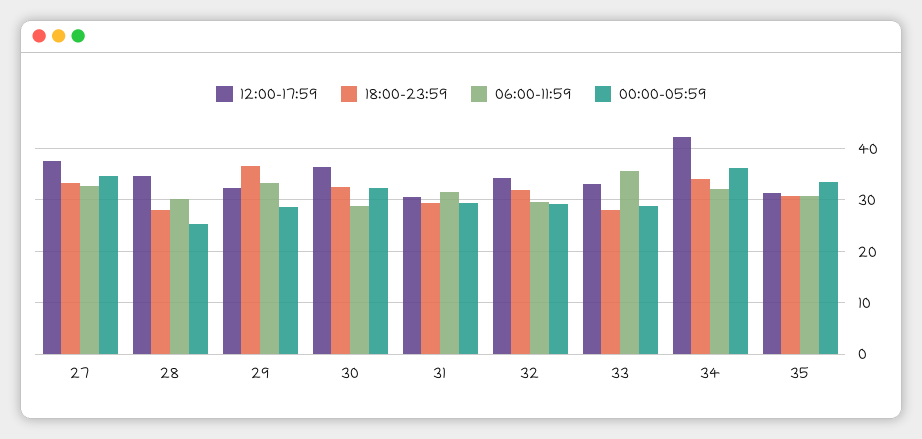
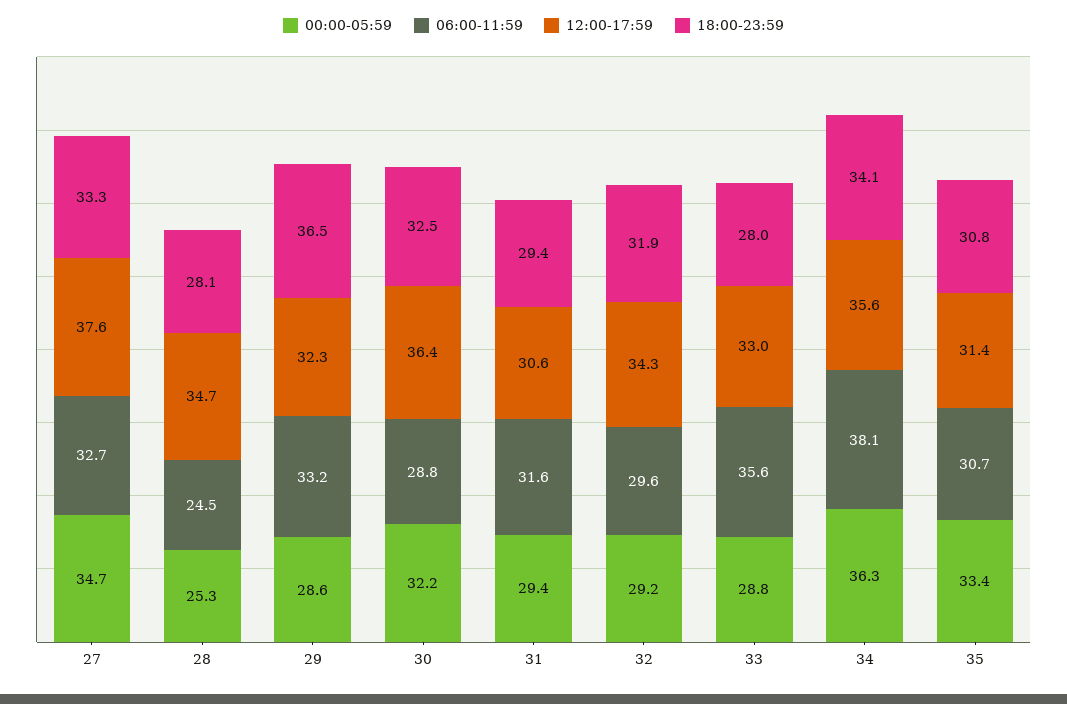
06:00-11:59, 28: 30 -> 24.5
12:00-17:59, 34: 42 -> 35.6
06:00-11:59, 34: 32 -> 38.1

